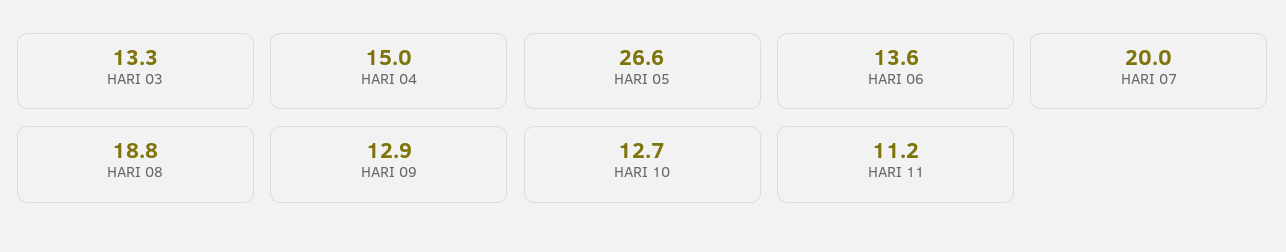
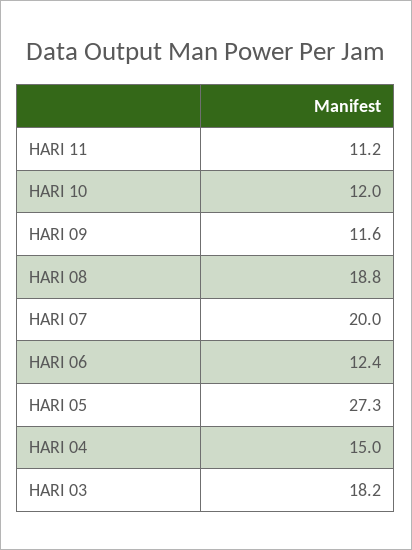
HARI 03: 13.3 -> 18.2
HARI 05: 26.6 -> 27.3
HARI 06: 13.6 -> 12.4
HARI 09: 12.9 -> 11.6
HARI 10: 12.7 -> 12

